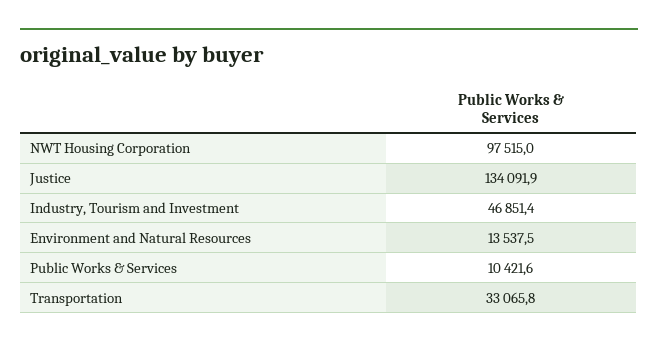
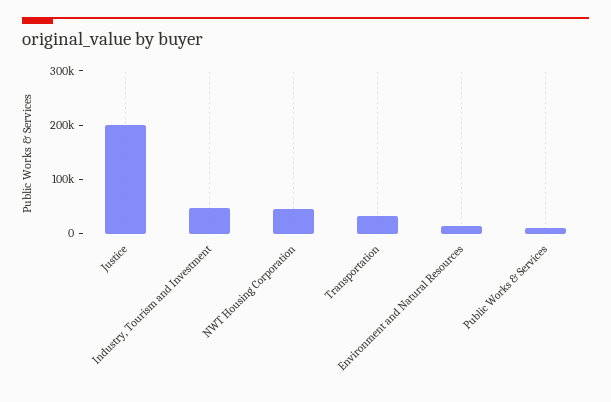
NWT Housing Corporation: 97515 -> 40000
Justice: 134091.9 -> 200000

